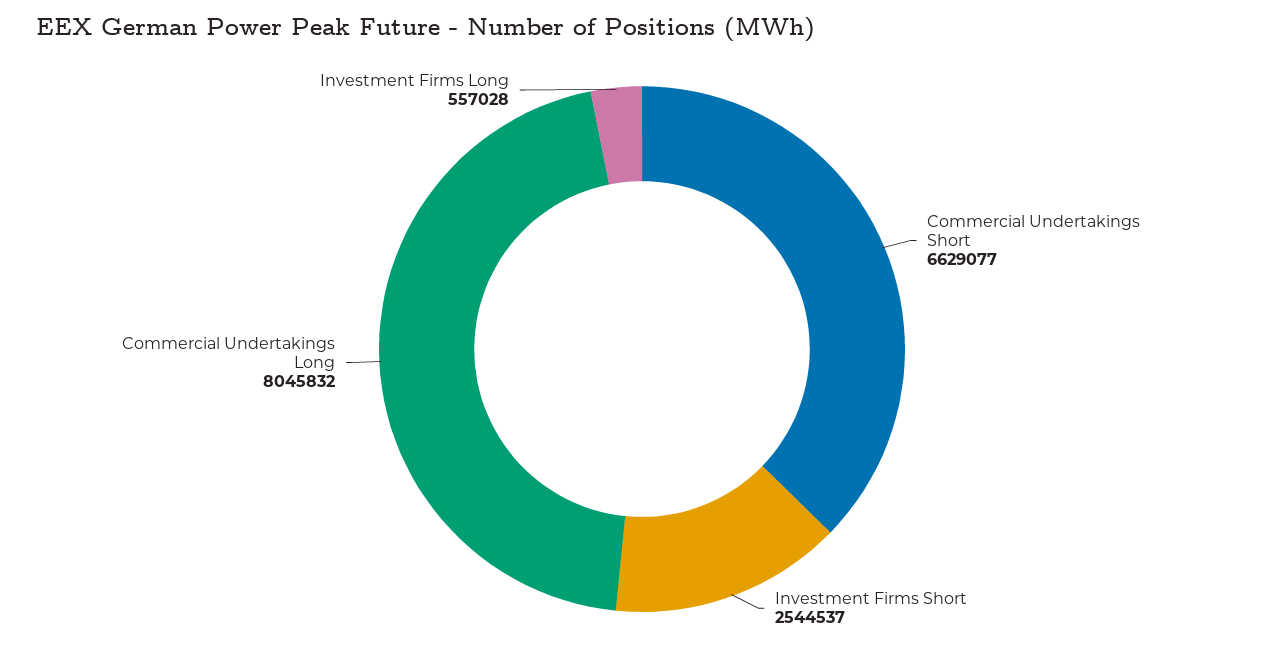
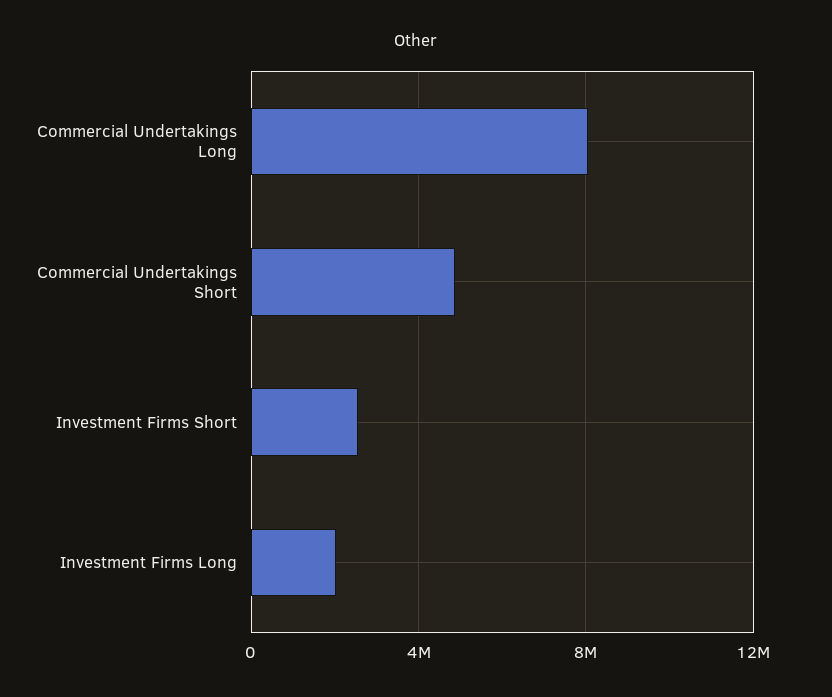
Commercial Undertakings Short: 6629077 -> 5000000
Investment Firms Long: 557028 -> 2000000

